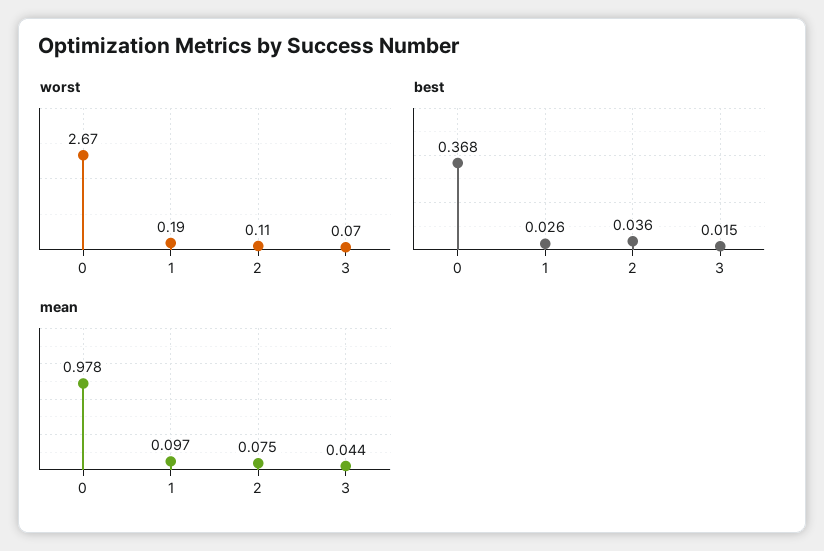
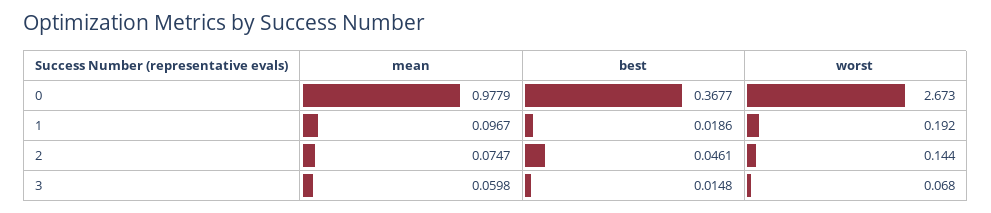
worst, 2: 0.11 -> 0.144
best, 1: 0.026 -> 0.0186
best, 2: 0.036 -> 0.0461
mean, 3: 0.044 -> 0.0598

